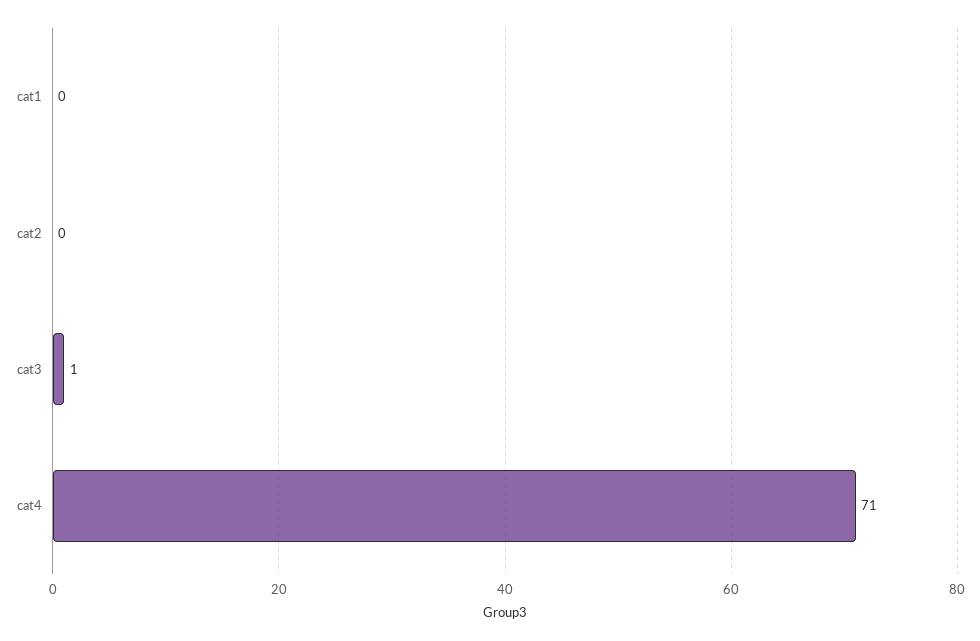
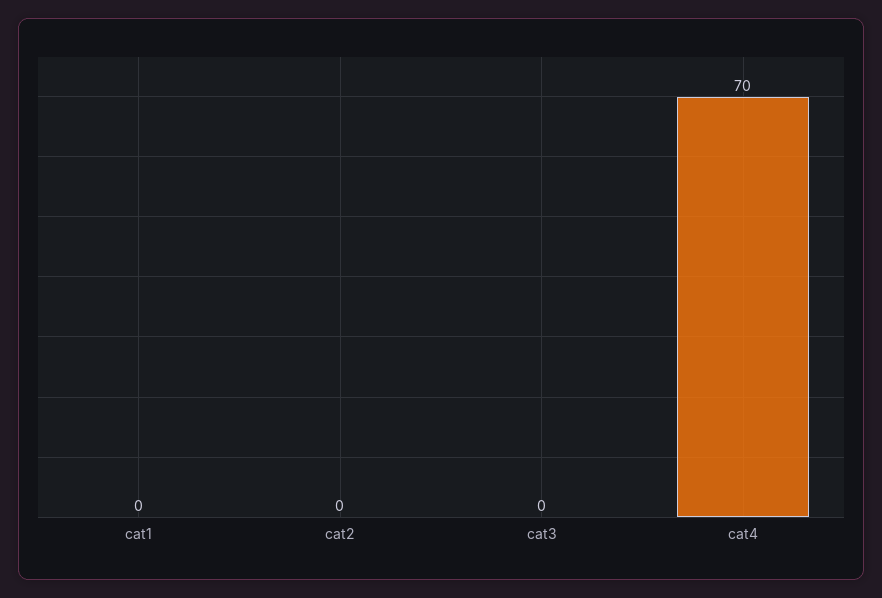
cat3: 1 -> 0
cat4: 71 -> 70

